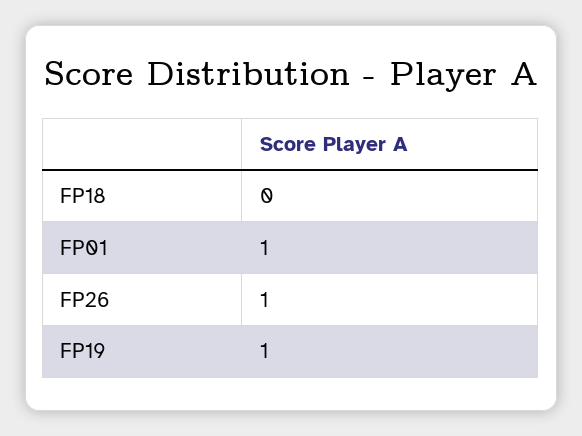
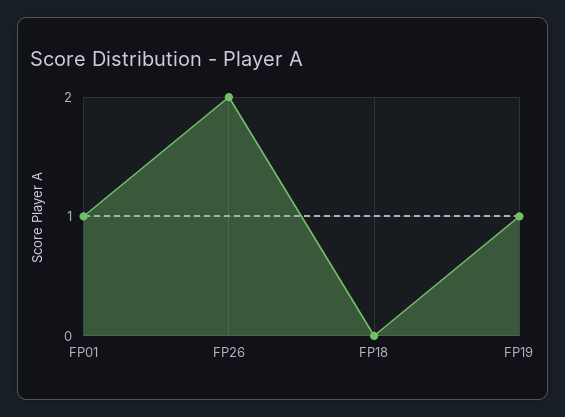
FP26: 1 -> 2

